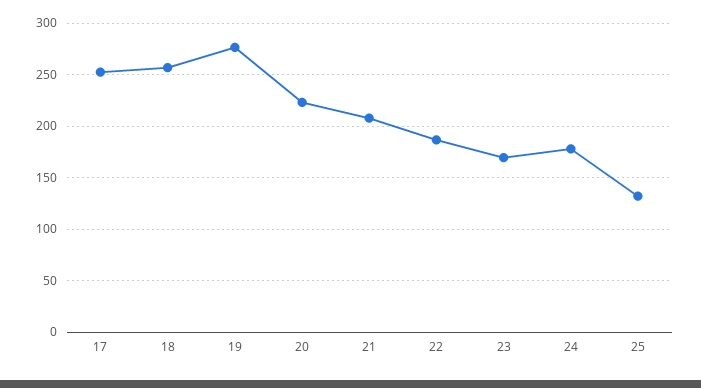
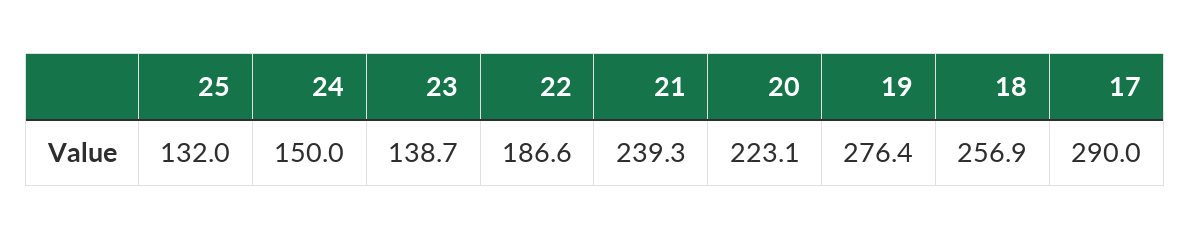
17: 250 -> 290
21: 210 -> 239.3
23: 170 -> 138.7
24: 180 -> 150

